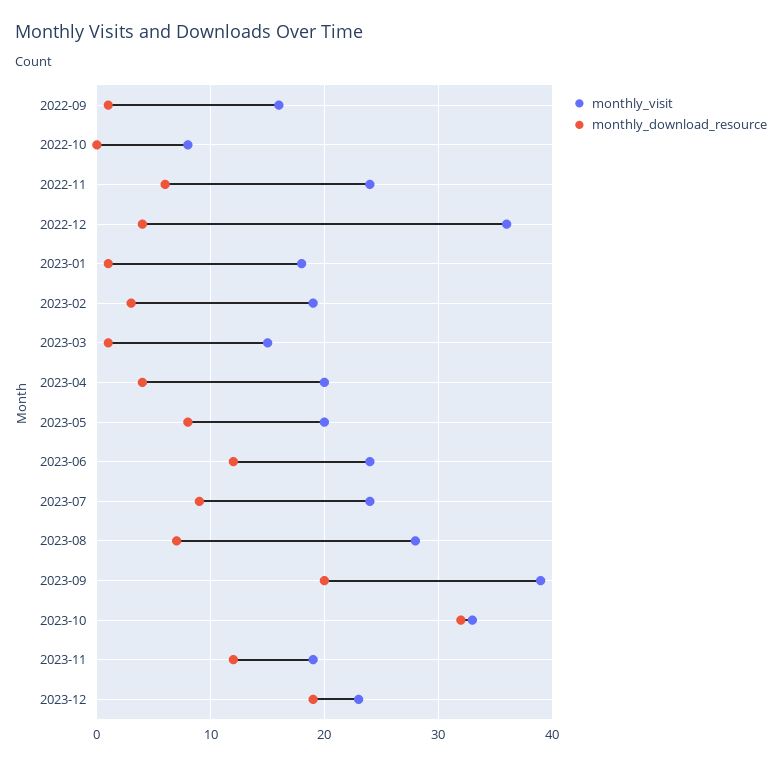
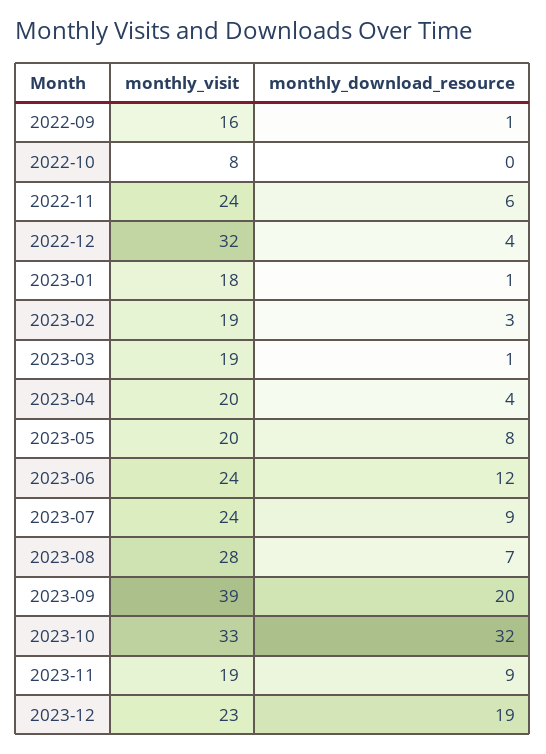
monthly_visit, 2022-12: 36 -> 32
monthly_visit, 2023-03: 15 -> 19
monthly_download_resource, 2023-11: 12 -> 9

